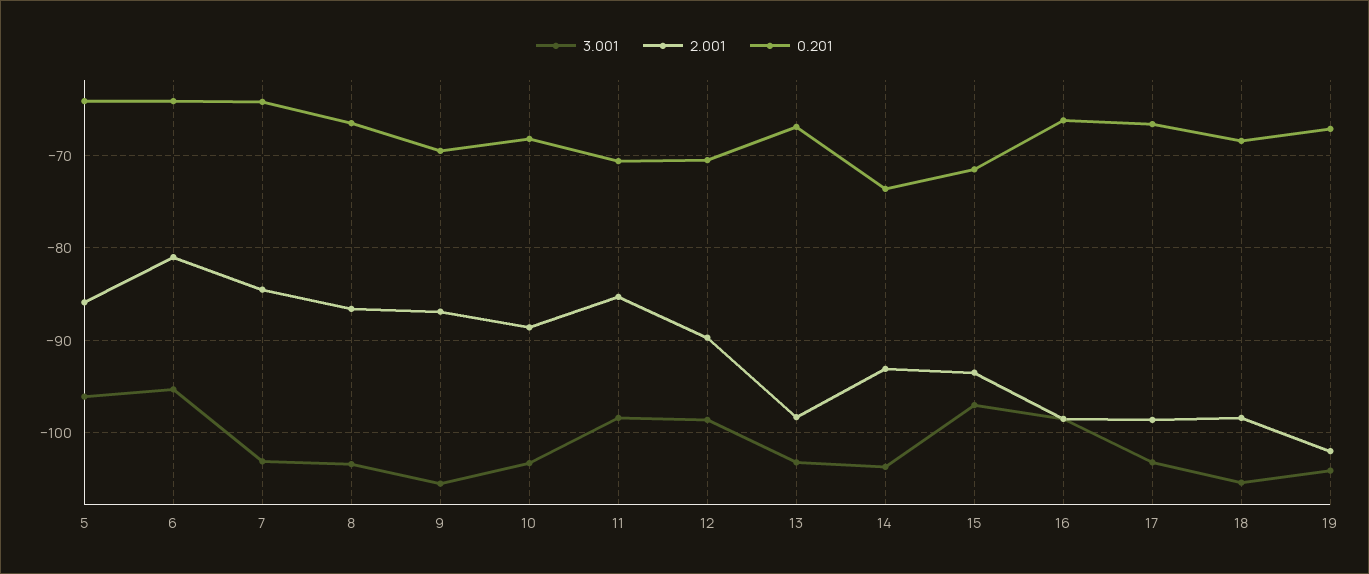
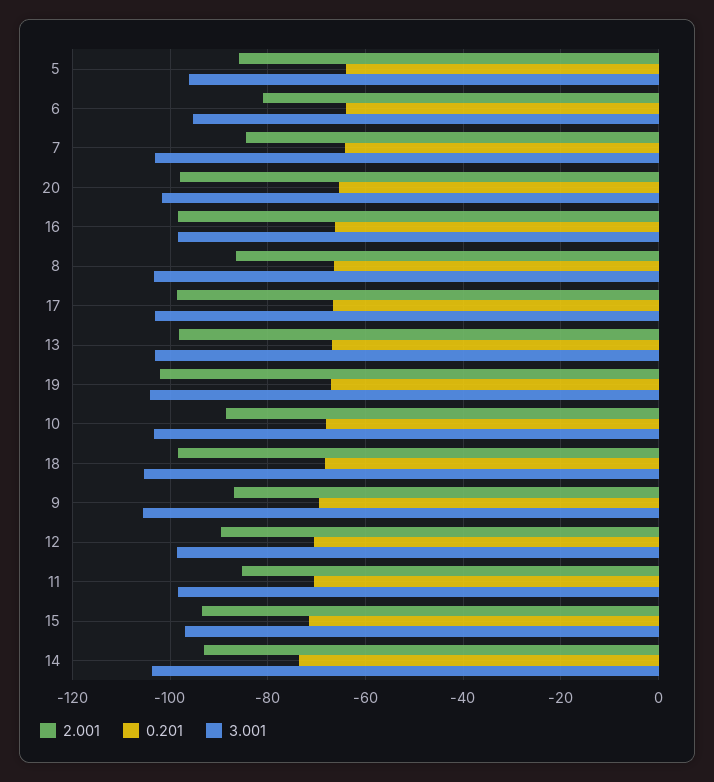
2.001, 20: none -> -98
0.201, 20: none -> -66
3.001, 20: none -> -102

